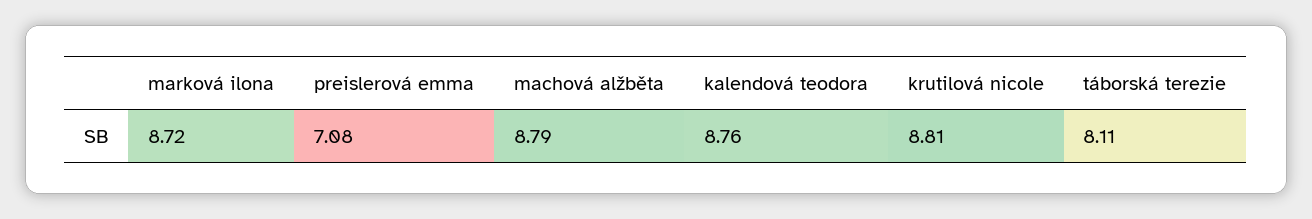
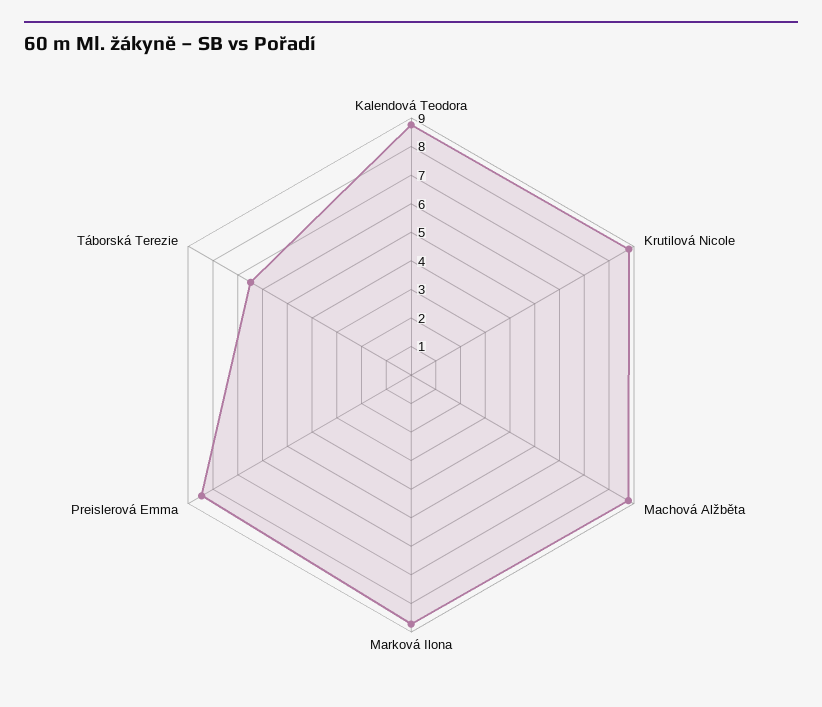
preislerová emma: 7.08 -> 8.5
táborská terezie: 8.11 -> 6.5

